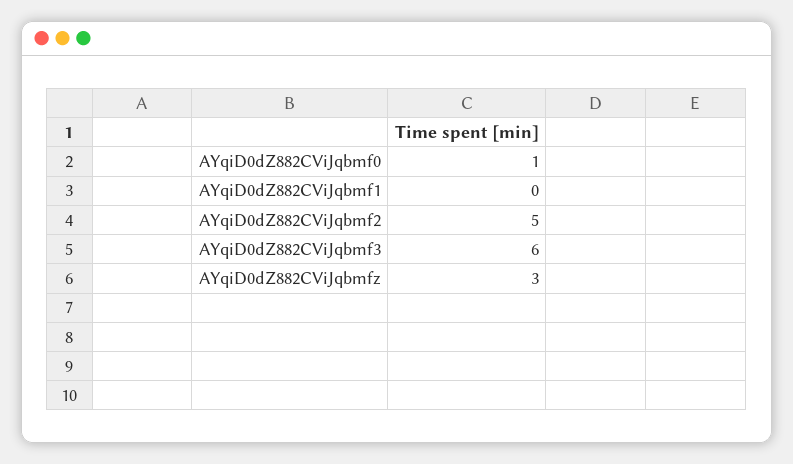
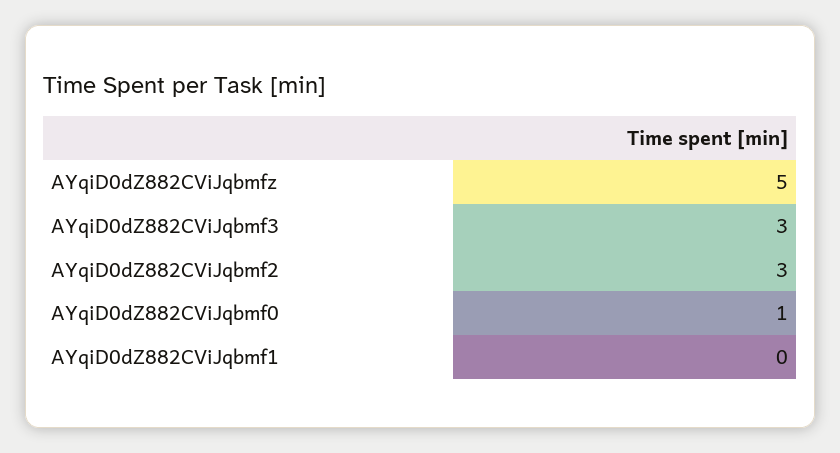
AYqiD0dZ882CViJqbmf2: 5 -> 3
AYqiD0dZ882CViJqbmf3: 6 -> 3
AYqiD0dZ882CViJqbmfz: 3 -> 5

